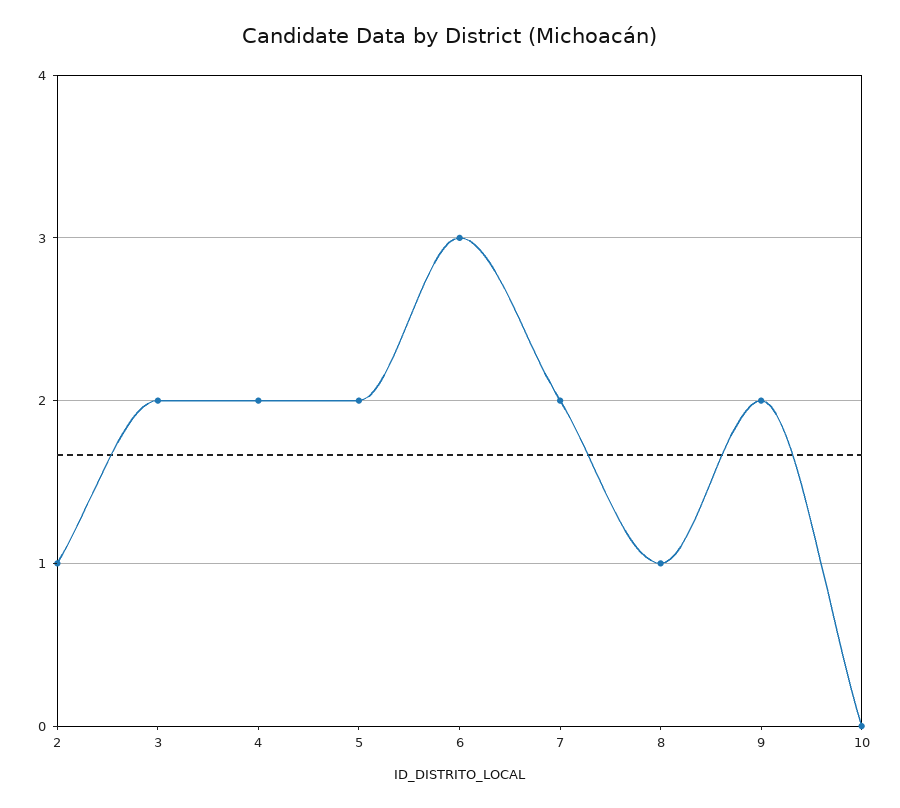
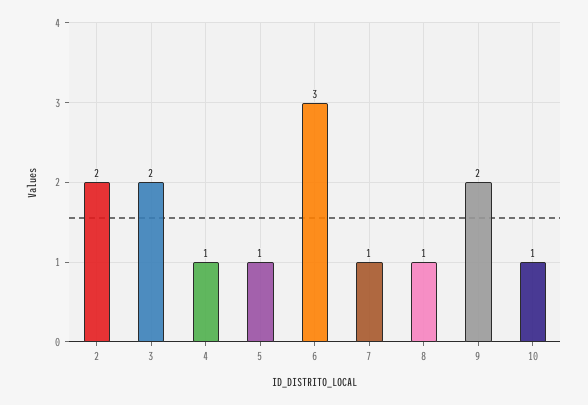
2: 1 -> 2
4: 2 -> 1
5: 2 -> 1
7: 2 -> 1
10: 0 -> 1

